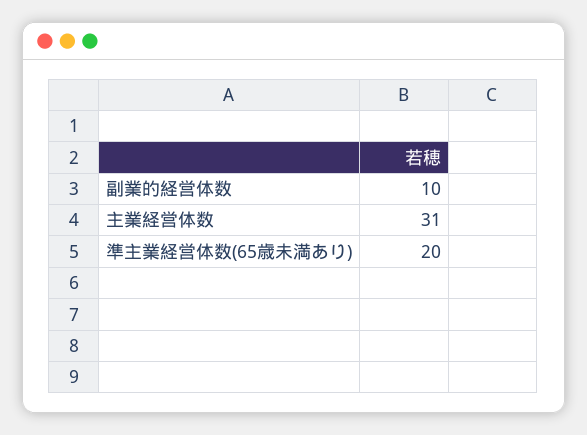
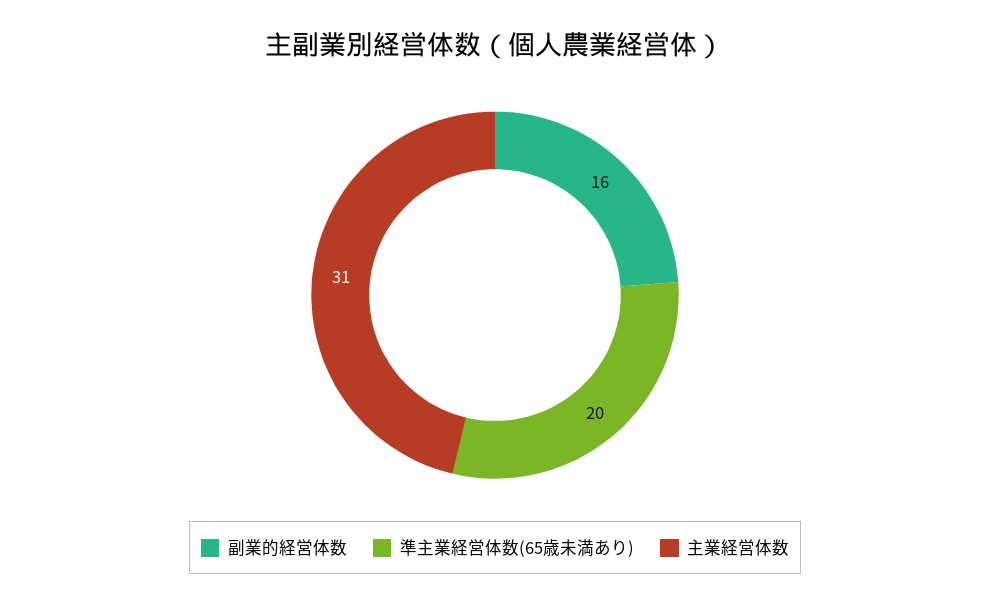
副業的経営体数: 10 -> 16

